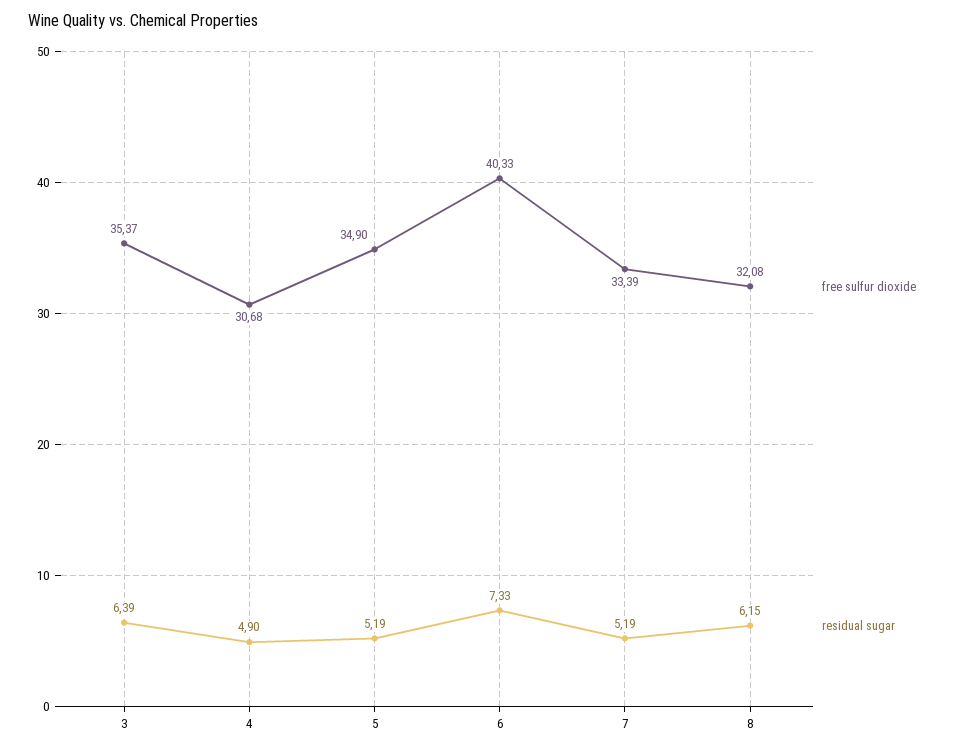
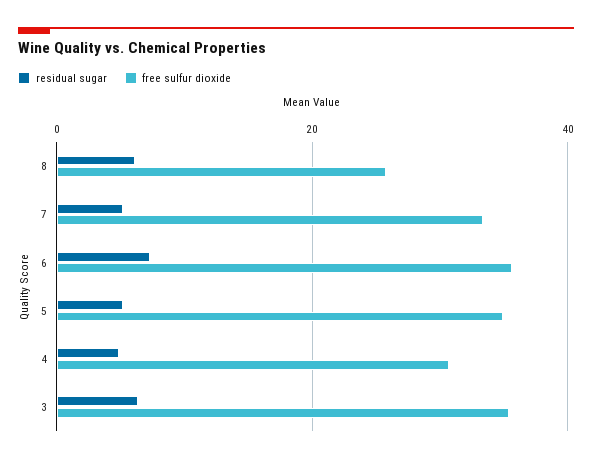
free sulfur dioxide, 6: 40.33 -> 36
free sulfur dioxide, 8: 32.08 -> 26

